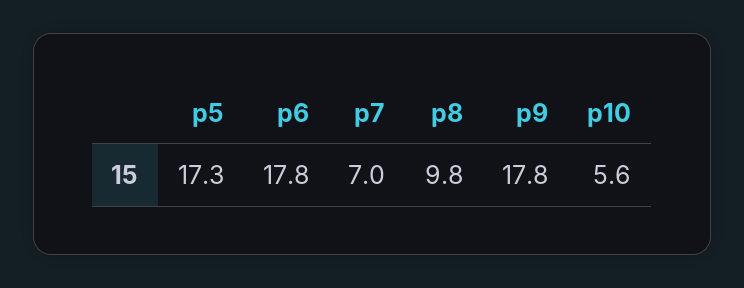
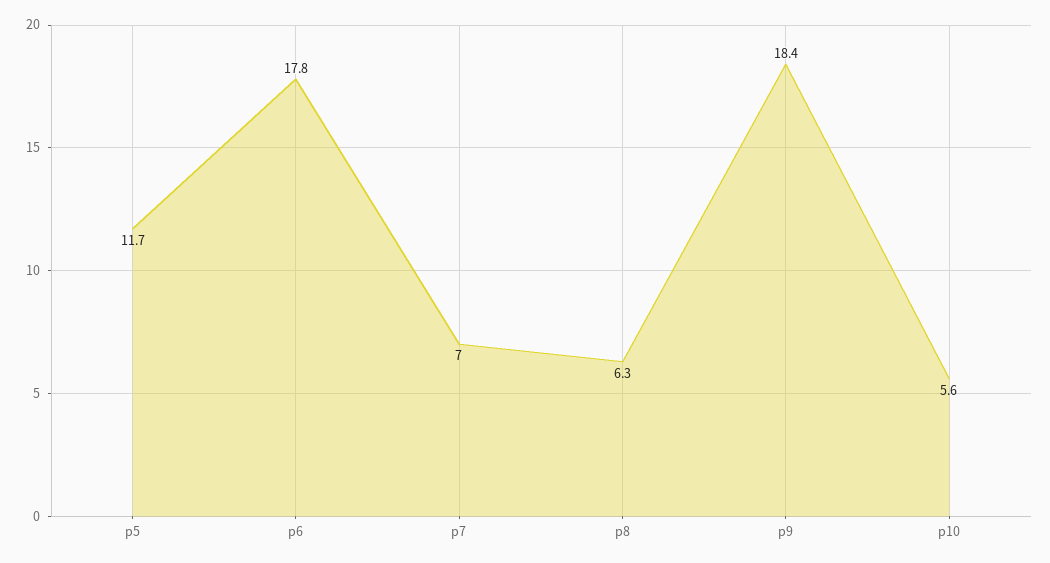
p5: 17.3 -> 11.7
p8: 9.8 -> 6.3
p9: 17.8 -> 18.4

